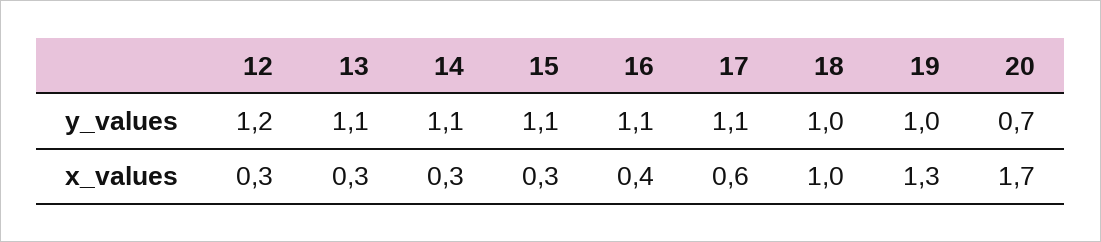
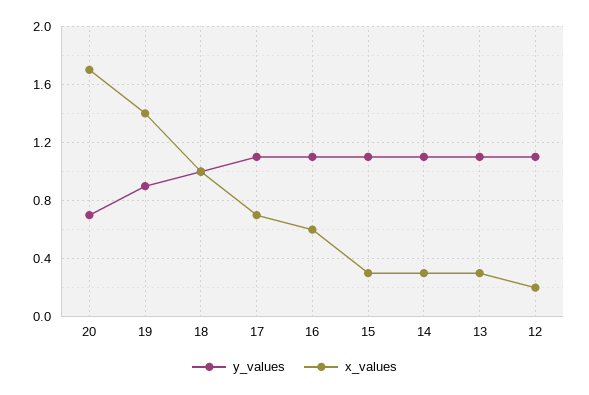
y_values, 12: 1.2 -> 1.1
y_values, 19: 1 -> 0.9
x_values, 12: 0.3 -> 0.2
x_values, 16: 0.4 -> 0.6
x_values, 17: 0.6 -> 0.7
x_values, 19: 1.3 -> 1.4

